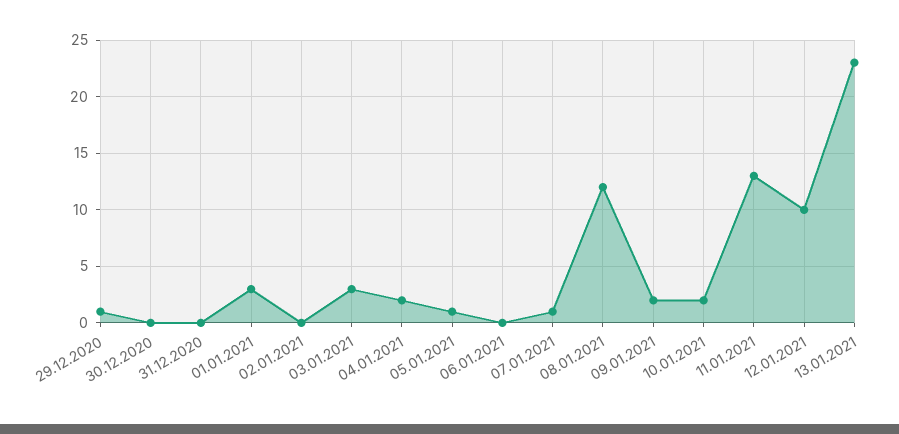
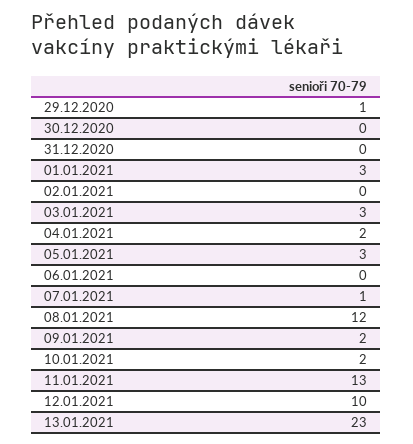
05.01.2021: 1 -> 3

